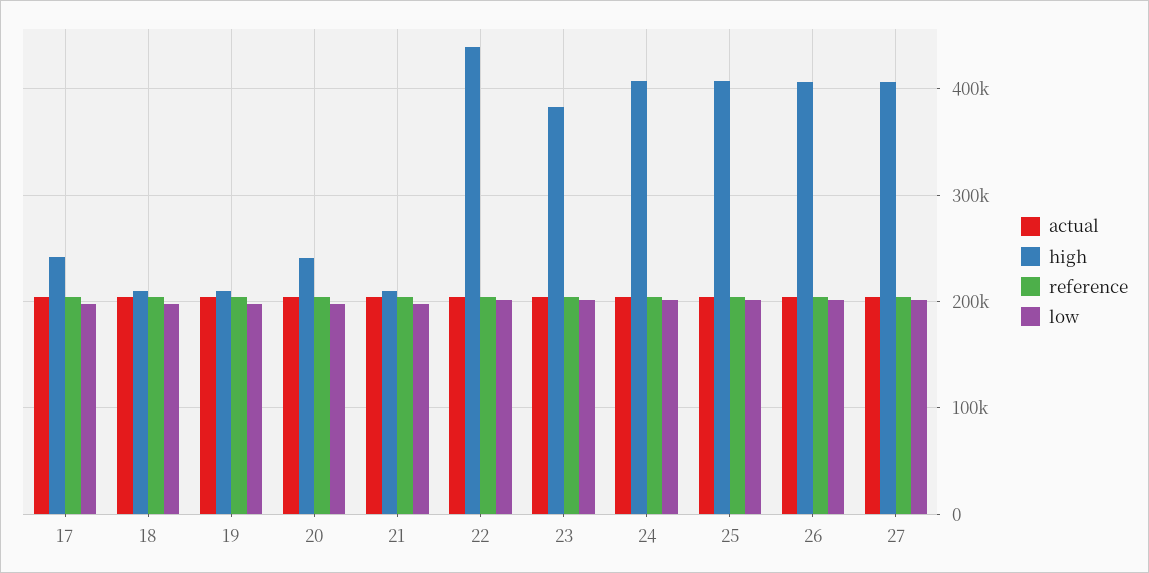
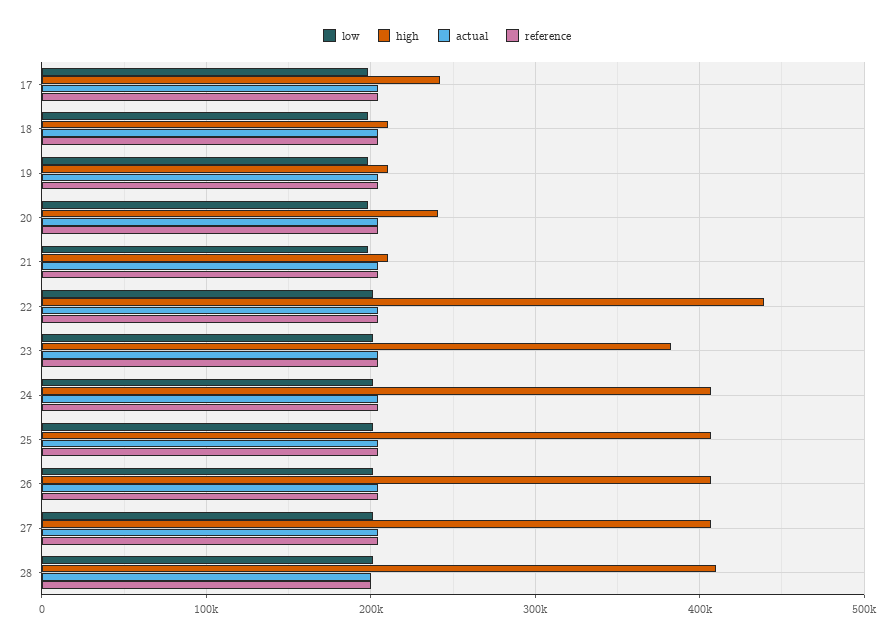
low, 28: none -> 200000
high, 28: none -> 410000
actual, 28: none -> 200000
reference, 28: none -> 200000

